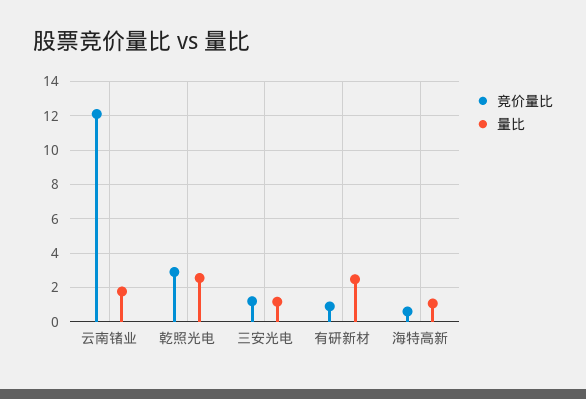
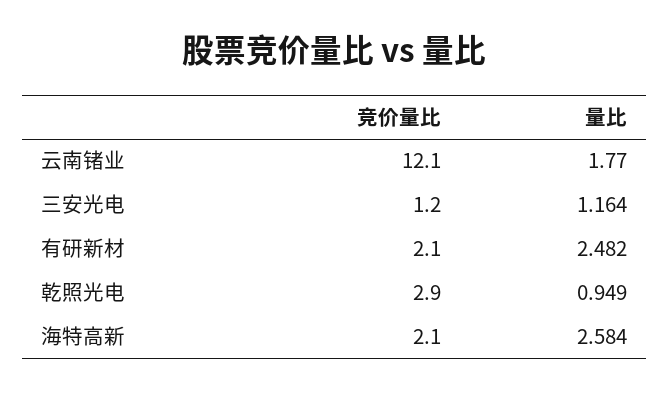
量比, 乾照光电: 2.5 -> 0.949
竞价量比, 有研新材: 1 -> 2.1
竞价量比, 海特高新: 0.5 -> 2.1
量比, 海特高新: 1 -> 2.584

